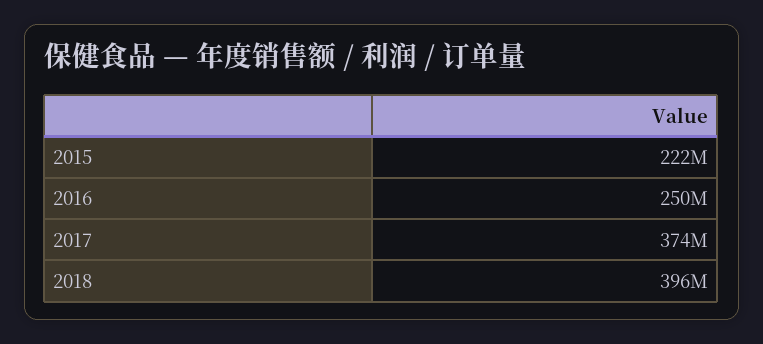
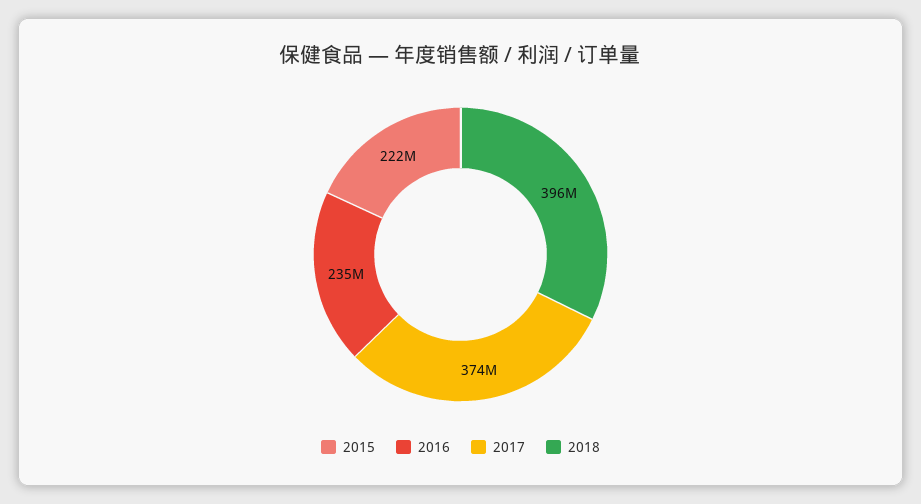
2016: 250000000 -> 235000000

